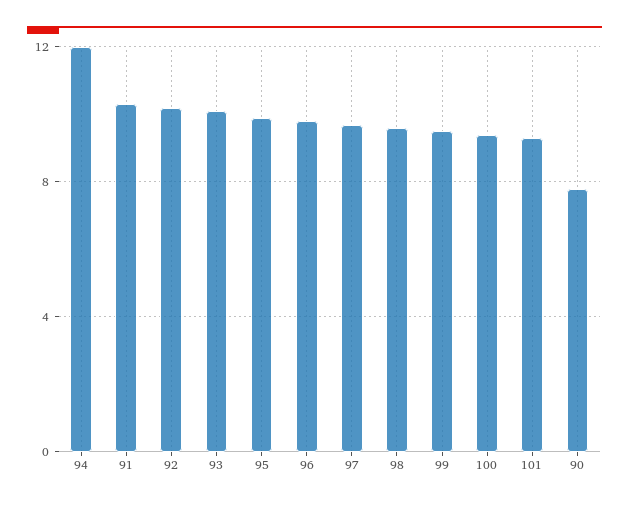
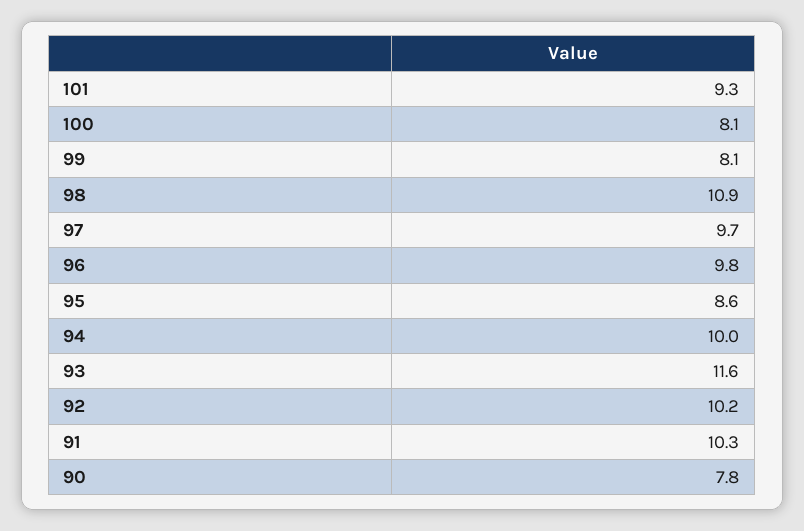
94: 12 -> 10
93: 10 -> 11.6
95: 10 -> 8.6
98: 9.5 -> 10.9
99: 9.5 -> 8.1
100: 9.5 -> 8.1

